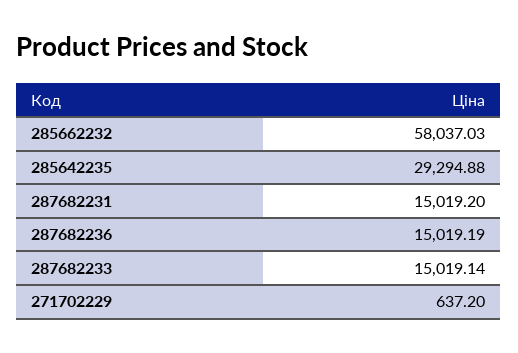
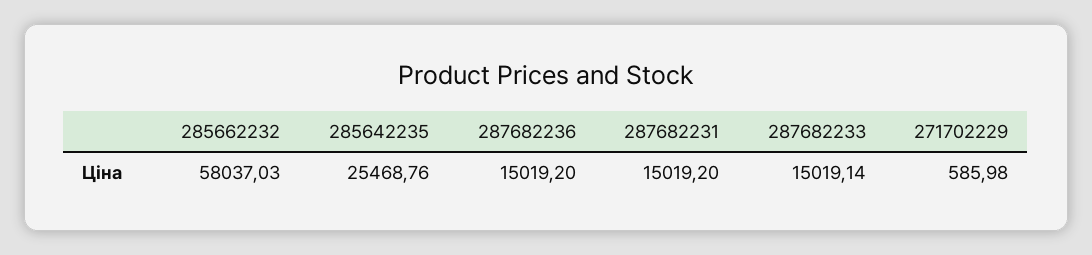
285642235: 29294.88 -> 25468.76
287682236: 15019.19 -> 15019.2
271702229: 637.2 -> 585.98

